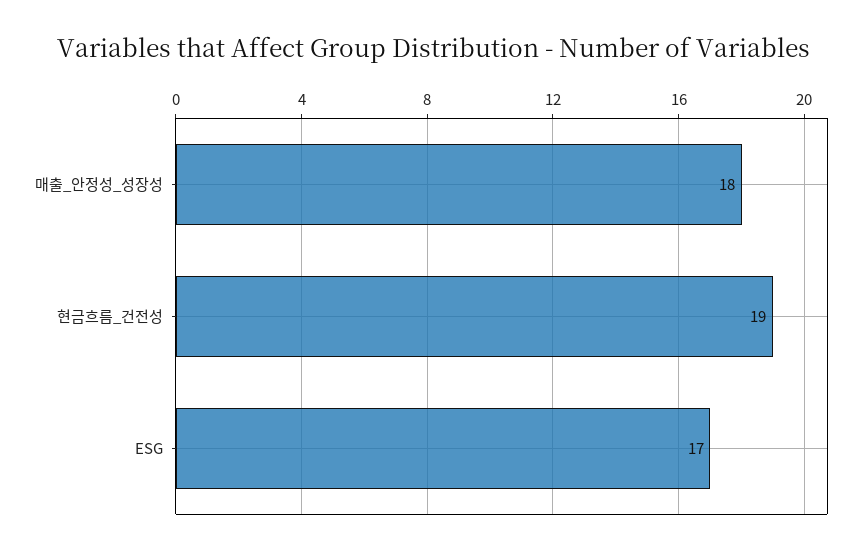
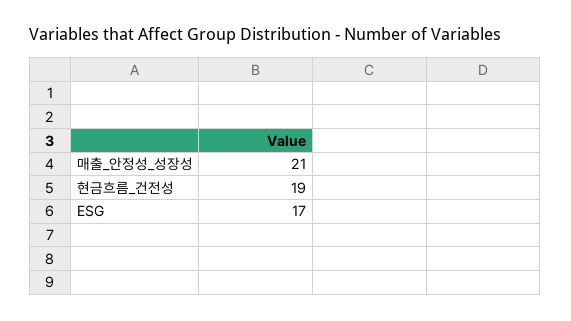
매출_안정성_성장성: 18 -> 21

